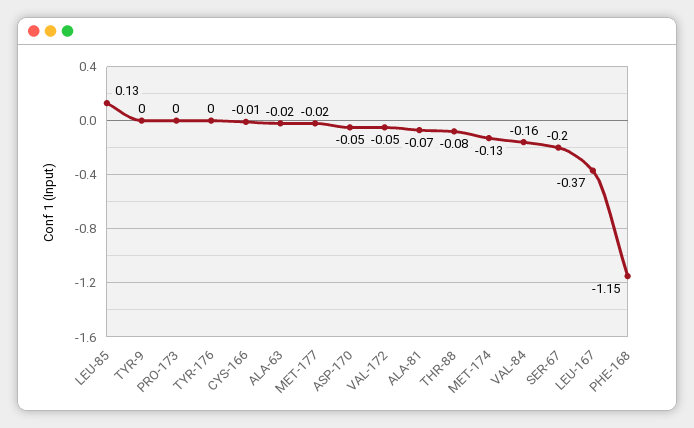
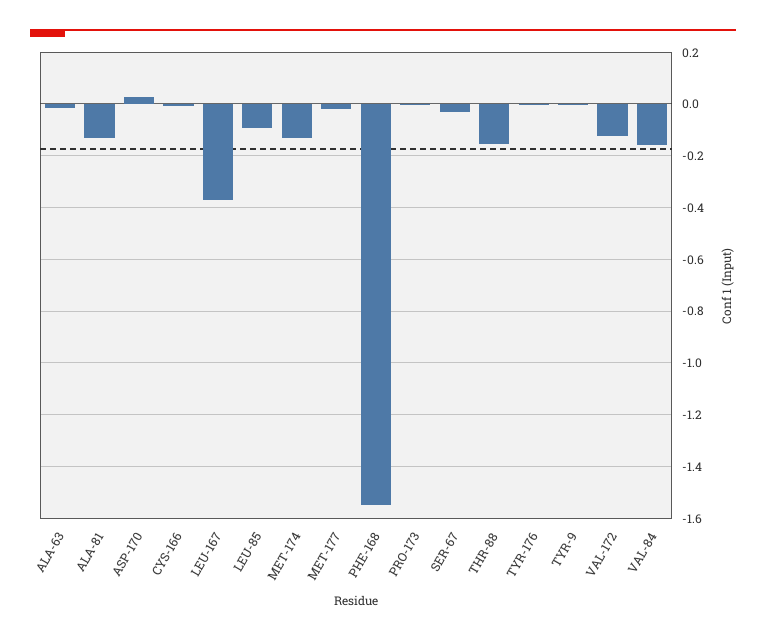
LEU-85: 0.13 -> -0.1
ASP-170: -0.05 -> 0.025
VAL-172: -0.05 -> -0.125
ALA-81: -0.07 -> -0.125
THR-88: -0.08 -> -0.15
SER-67: -0.2 -> -0.025
PHE-168: -1.15 -> -1.55

